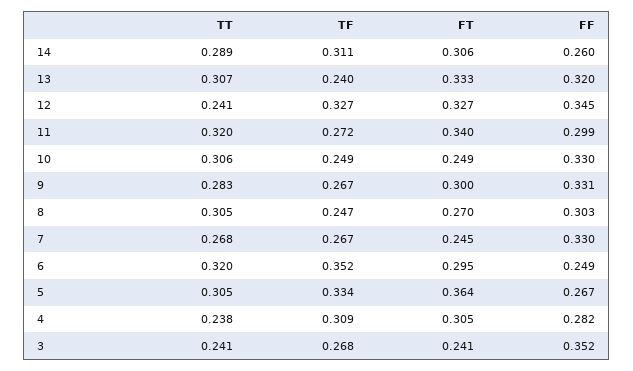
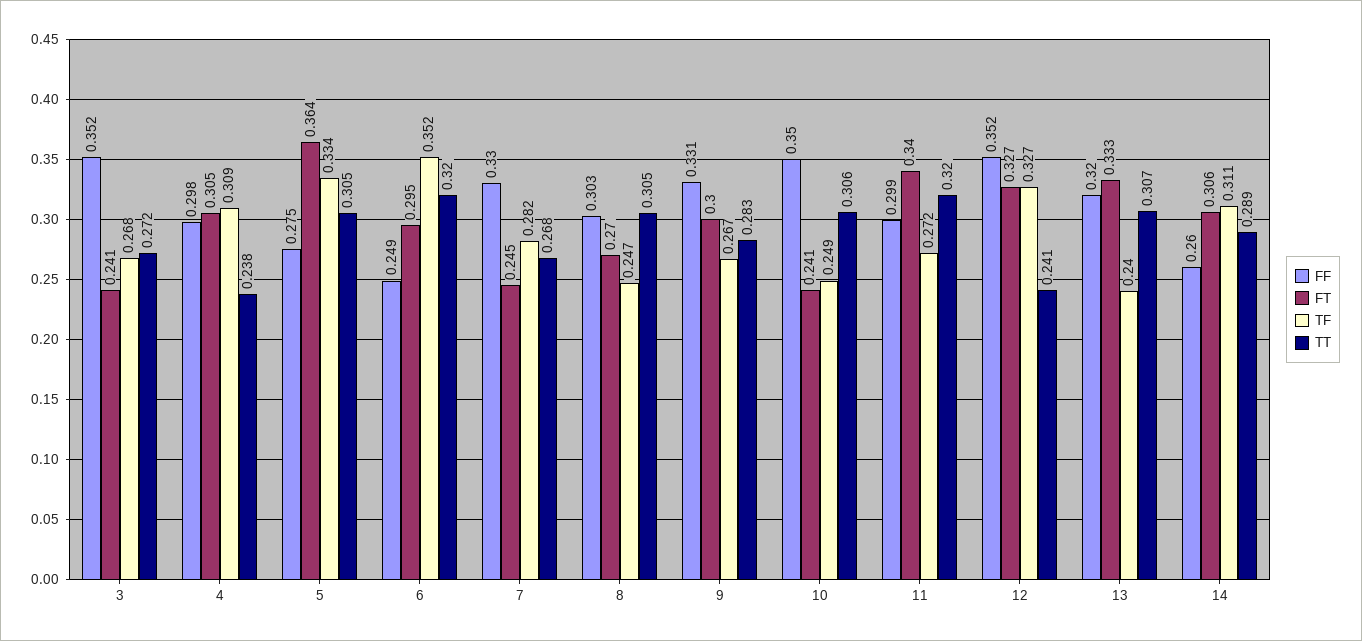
FF, 12: 0.345 -> 0.352
FT, 10: 0.249 -> 0.241
FF, 10: 0.33 -> 0.35
TF, 7: 0.267 -> 0.282
FF, 5: 0.267 -> 0.275
FF, 4: 0.282 -> 0.298
TT, 3: 0.241 -> 0.272

